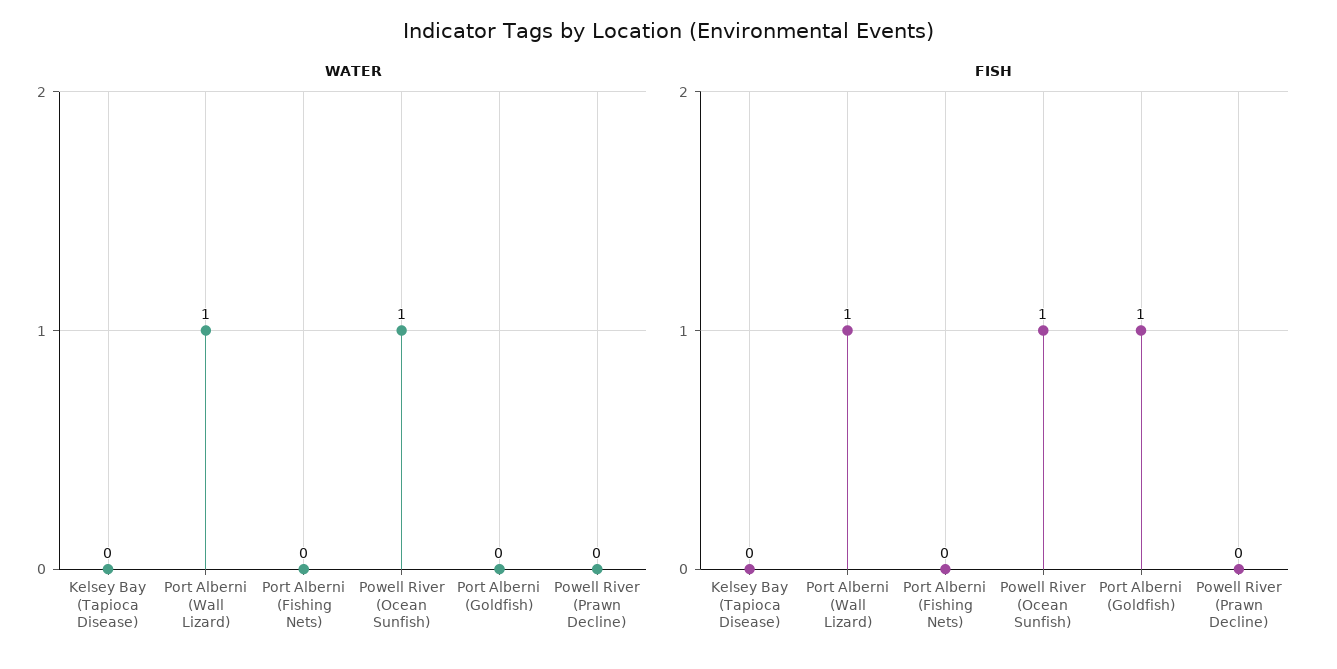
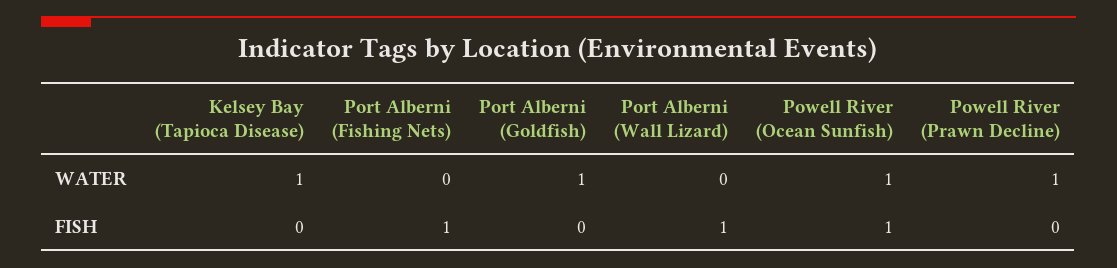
WATER, Kelsey Bay (Tapioca Disease): 0 -> 1
WATER, Port Alberni (Wall Lizard): 1 -> 0
WATER, Port Alberni (Goldfish): 0 -> 1
WATER, Powell River (Prawn Decline): 0 -> 1
FISH, Port Alberni (Fishing Nets): 0 -> 1
FISH, Port Alberni (Goldfish): 1 -> 0

